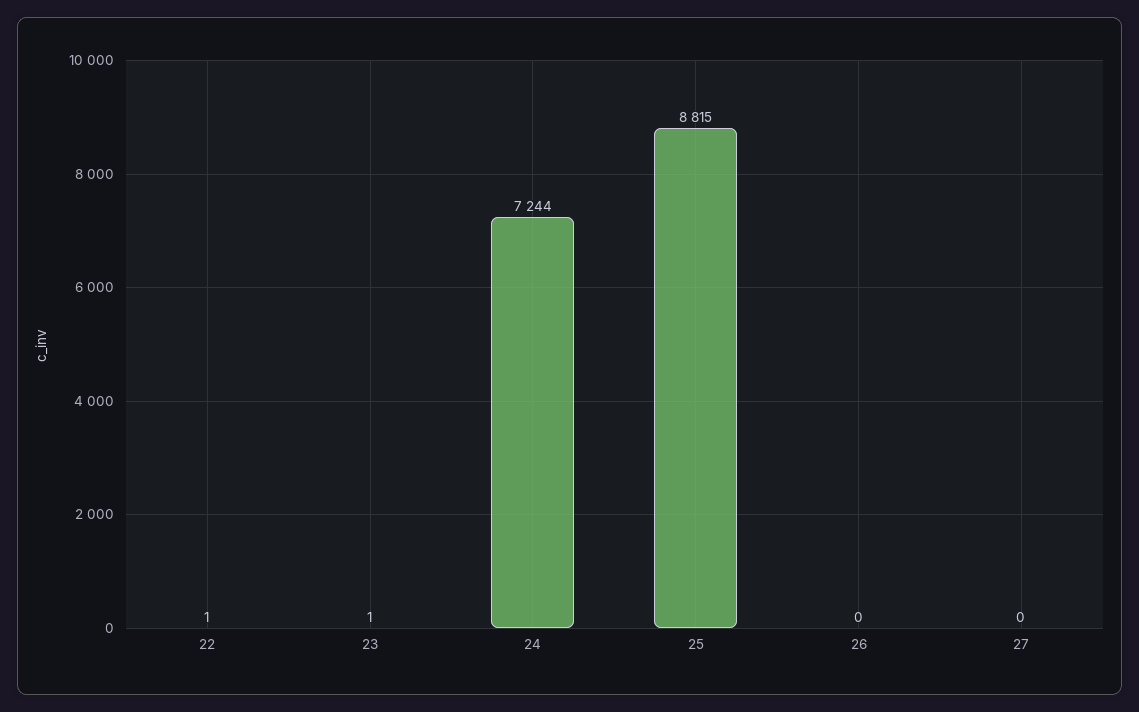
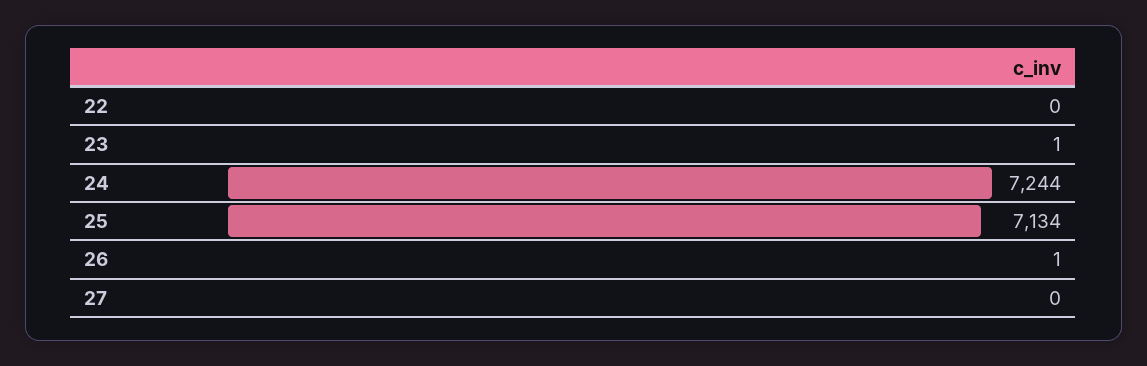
22: 1 -> 0
25: 8815 -> 7134
26: 0 -> 1

